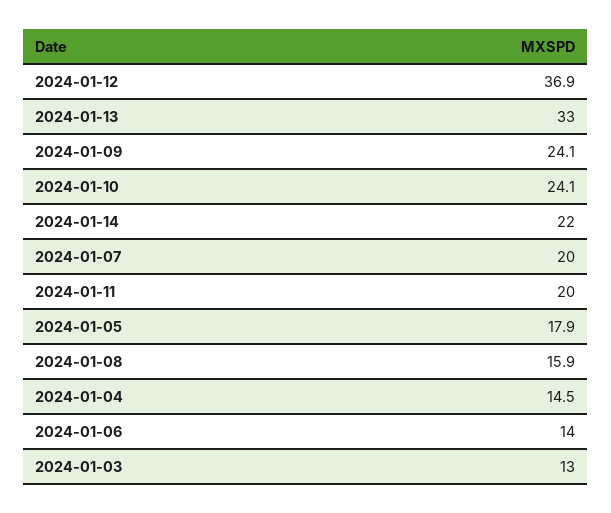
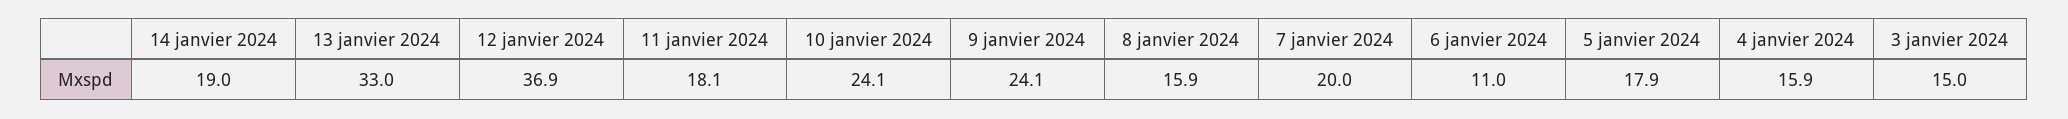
2024-01-14: 22 -> 19
2024-01-11: 20 -> 18.1
2024-01-04: 14.5 -> 15.9
2024-01-06: 14 -> 11
2024-01-03: 13 -> 15

